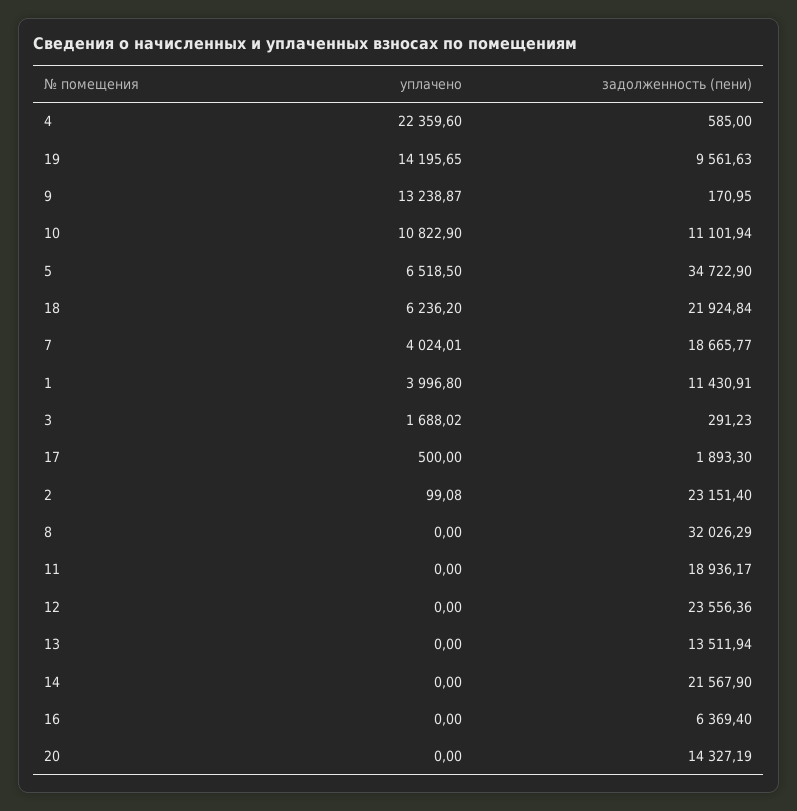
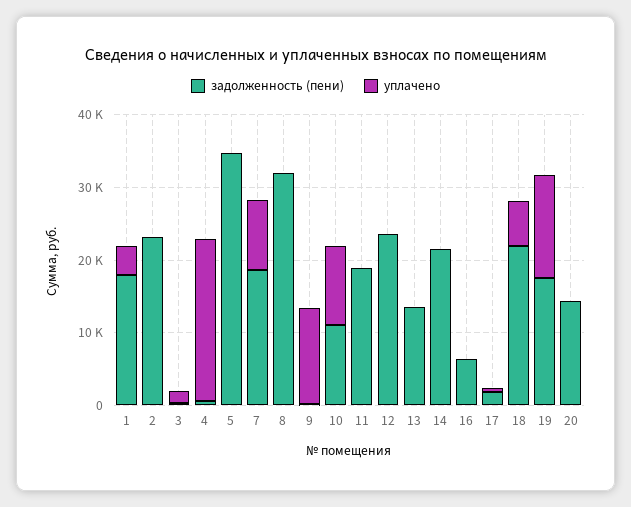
задолженность (пени), 19: 9561.63 -> 18000
уплачено, 5: 6518.5 -> 0
уплачено, 7: 4024.01 -> 10000
задолженность (пени), 1: 11430.91 -> 18000

